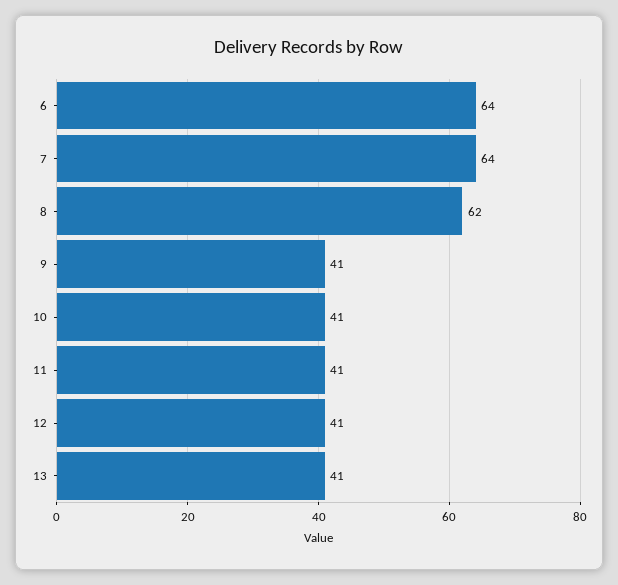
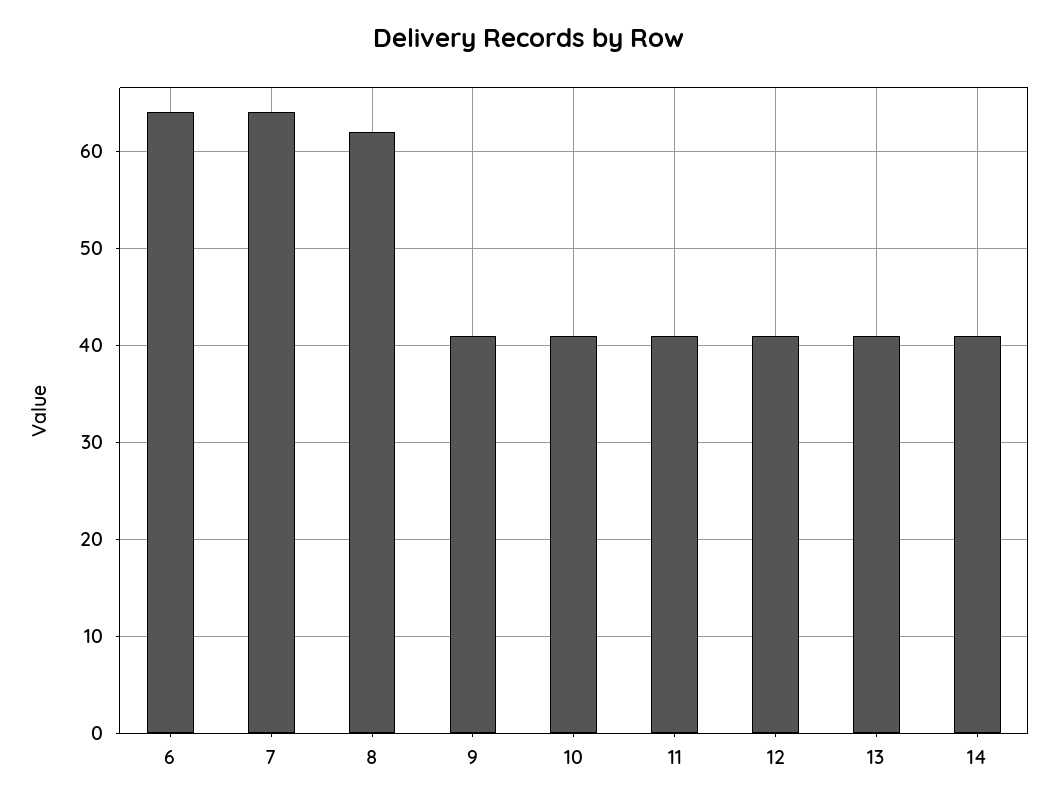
14: none -> 41

